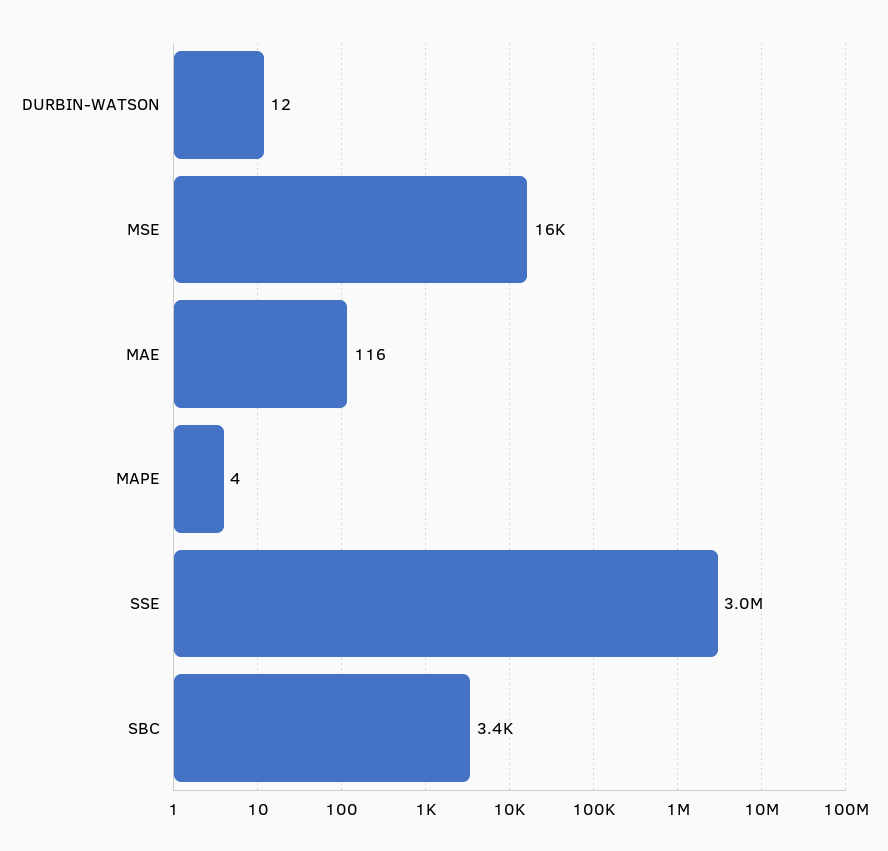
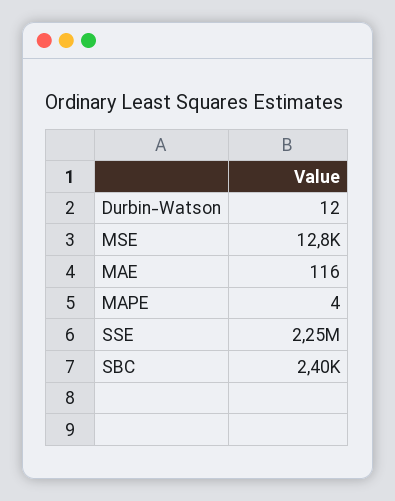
MSE: 16000 -> 12800
SSE: 3000000 -> 2250000
SBC: 3400 -> 2400

